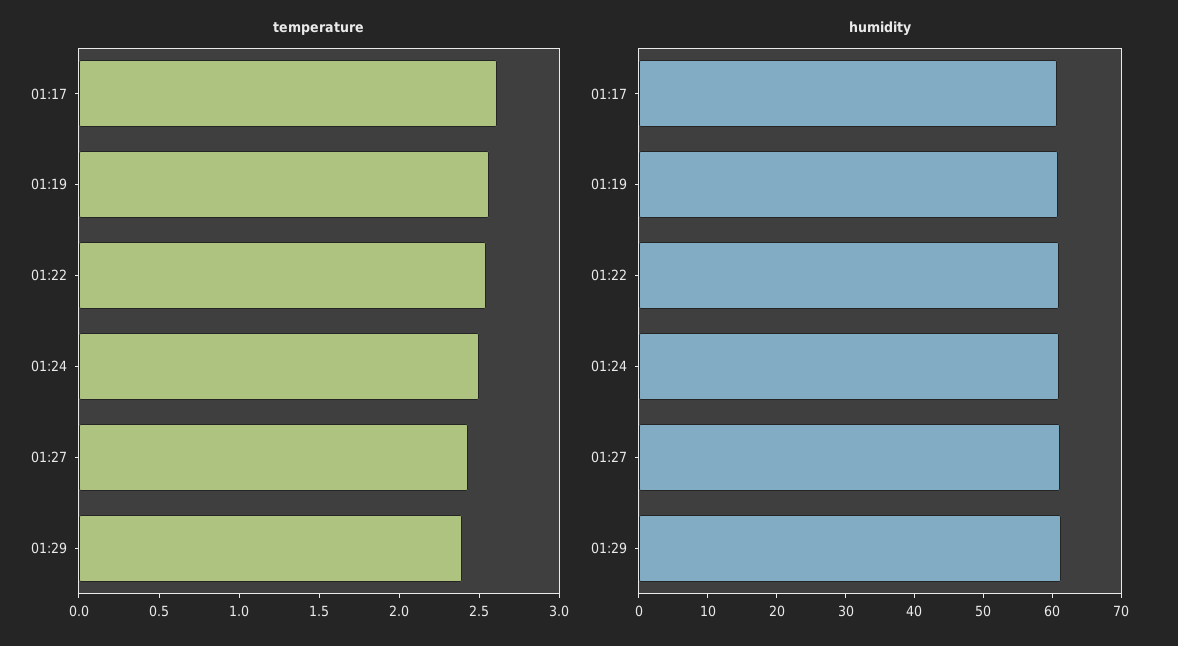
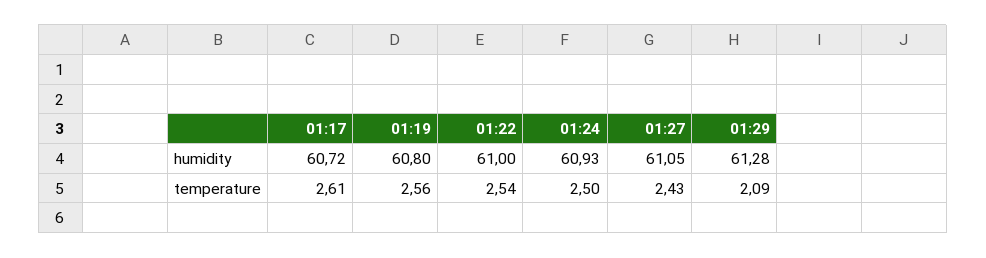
temperature, 01:29: 2.4 -> 2.09

